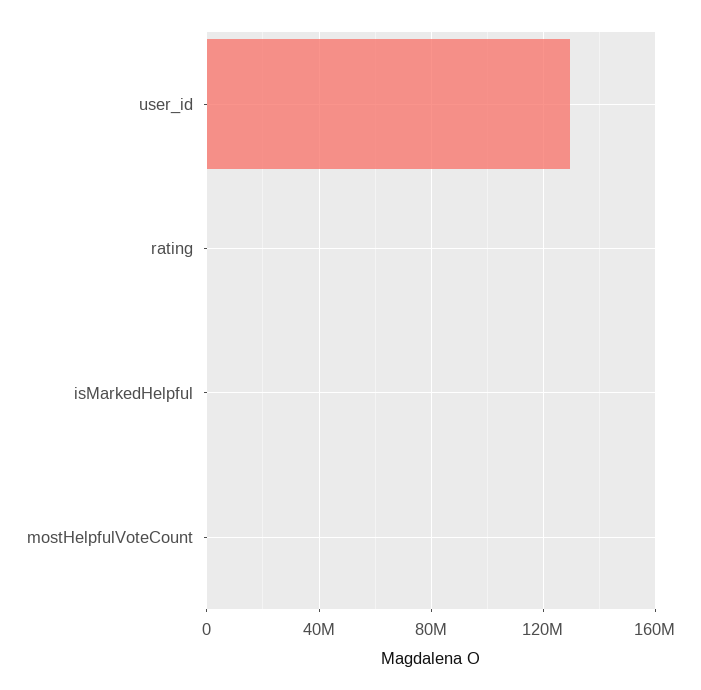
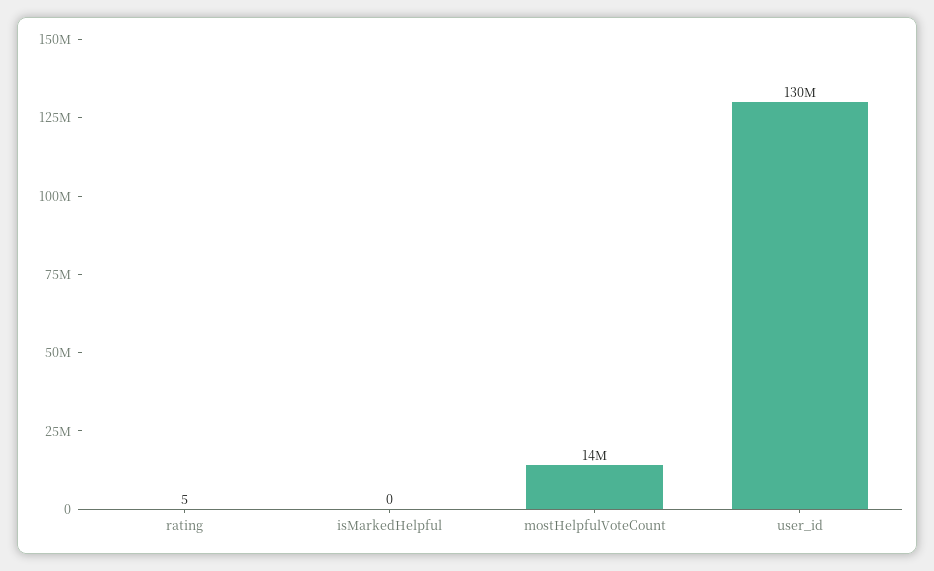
mostHelpfulVoteCount: 0 -> 14000000

